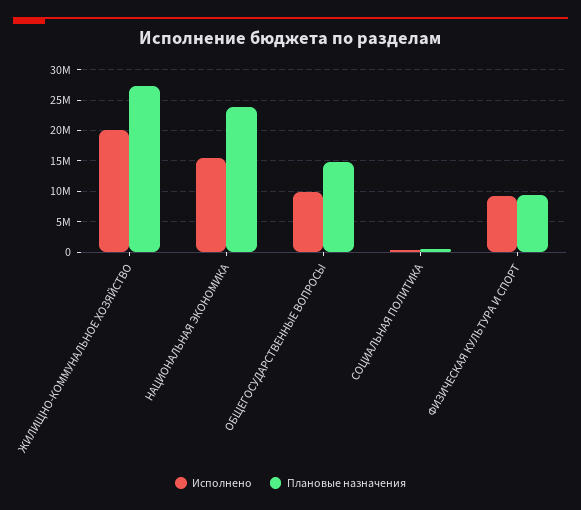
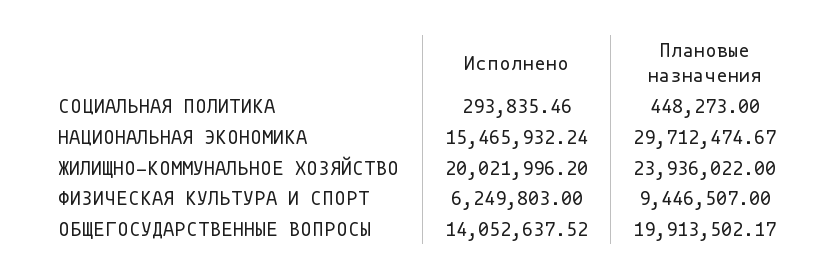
Плановые назначения, ЖИЛИЩНО-КОММУНАЛЬНОЕ ХОЗЯЙСТВО: 27000000 -> 23936022
Плановые назначения, НАЦИОНАЛЬНАЯ ЭКОНОМИКА: 24000000 -> 29712474.67
Исполнено, ОБЩЕГОСУДАРСТВЕННЫЕ ВОПРОСЫ: 10000000 -> 14052637.52
Плановые назначения, ОБЩЕГОСУДАРСТВЕННЫЕ ВОПРОСЫ: 15000000 -> 19913502.17
Исполнено, ФИЗИЧЕСКАЯ КУЛЬТУРА И СПОРТ: 9000000 -> 6249803

